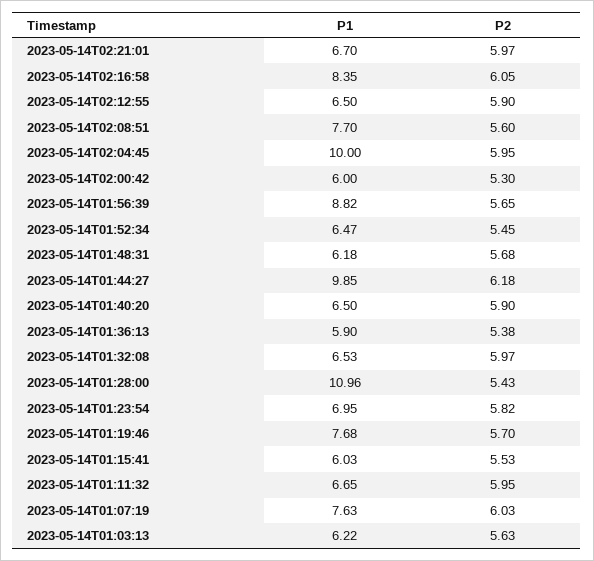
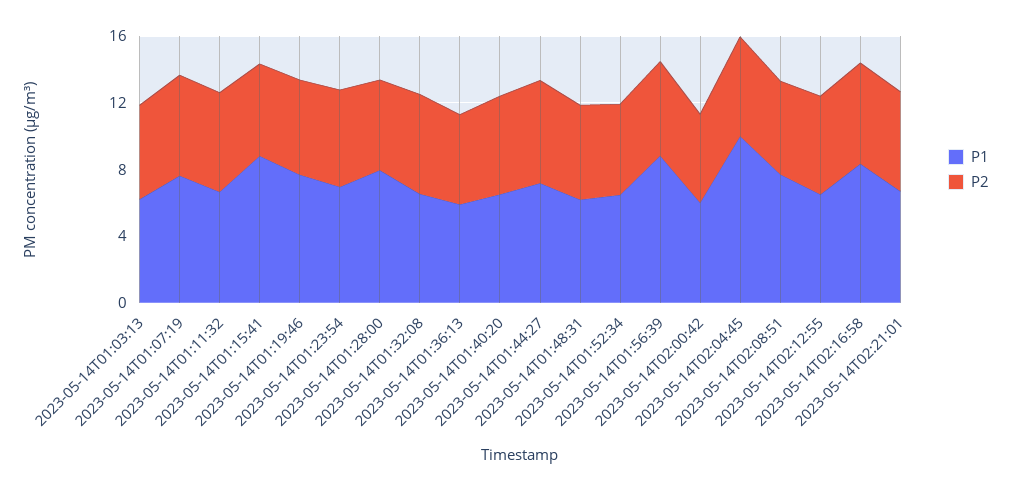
P1, 2023-05-14T01:44:27: 9.85 -> 7
P1, 2023-05-14T01:28:00: 10.96 -> 8
P1, 2023-05-14T01:15:41: 6.03 -> 9

